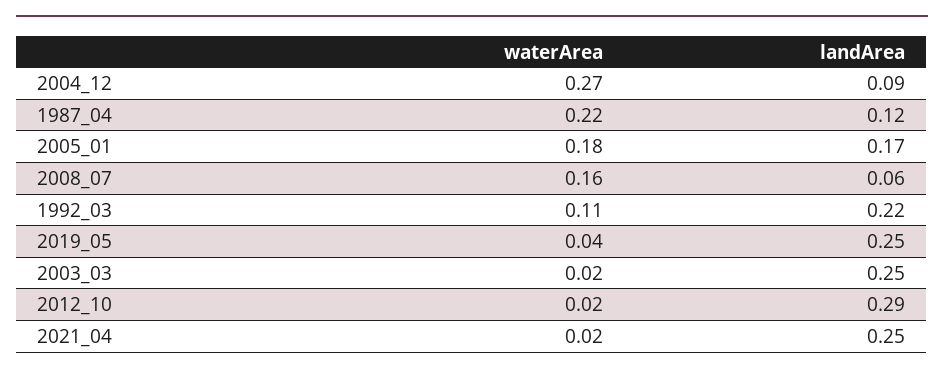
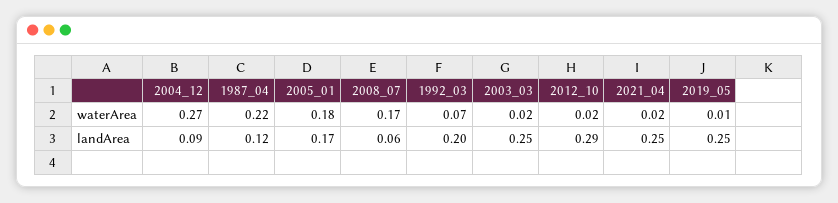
waterArea, 2008_07: 0.16 -> 0.17
waterArea, 1992_03: 0.11 -> 0.07
landArea, 1992_03: 0.22 -> 0.2
waterArea, 2019_05: 0.04 -> 0.01

